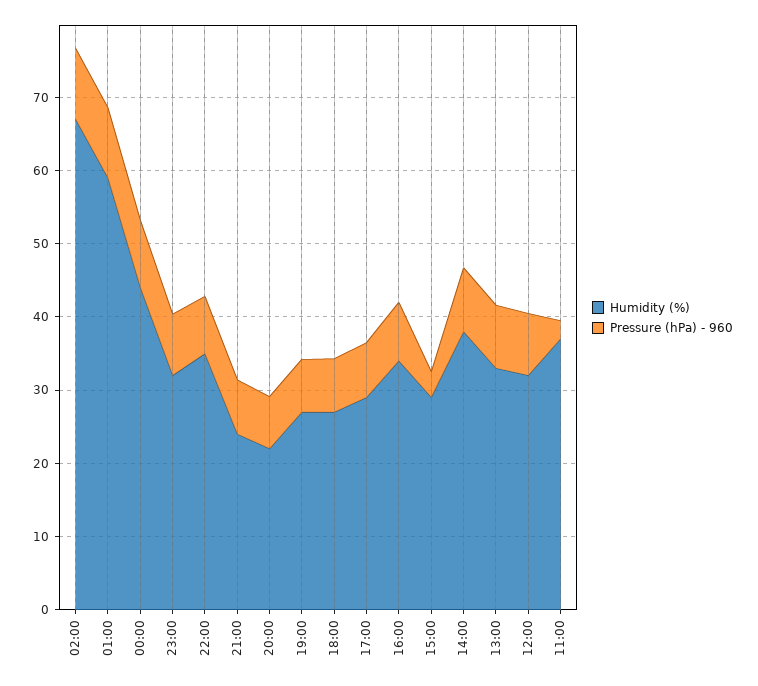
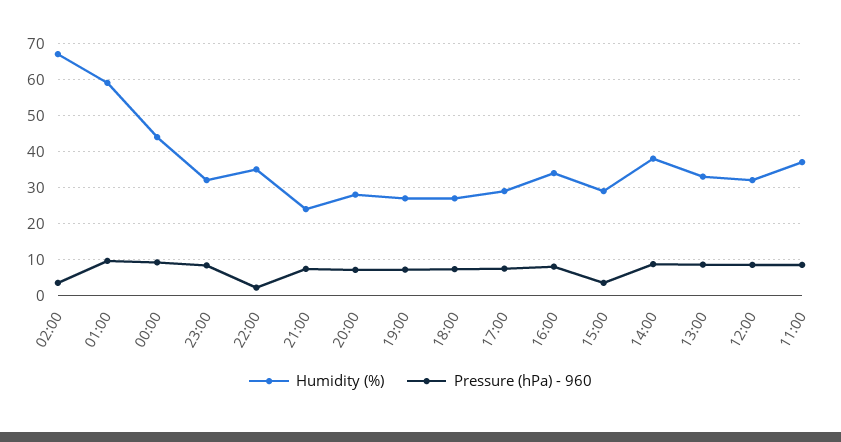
Pressure (hPa) - 960, 02:00: 10 -> 4
Pressure (hPa) - 960, 22:00: 8 -> 2
Humidity (%), 20:00: 22 -> 28
Pressure (hPa) - 960, 11:00: 2 -> 8

